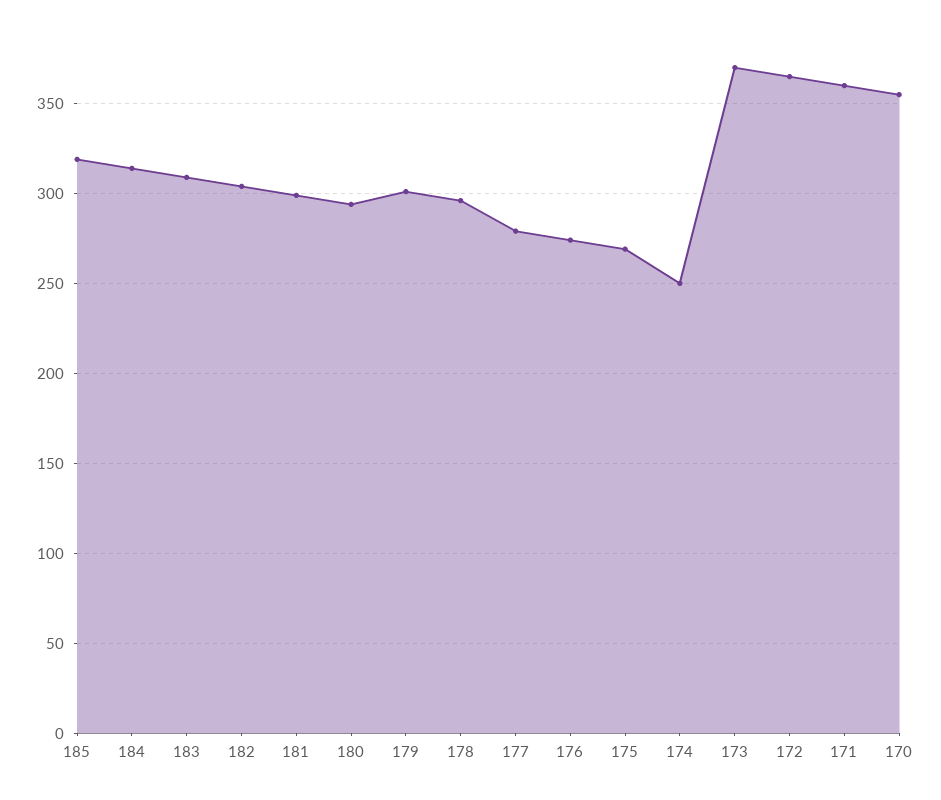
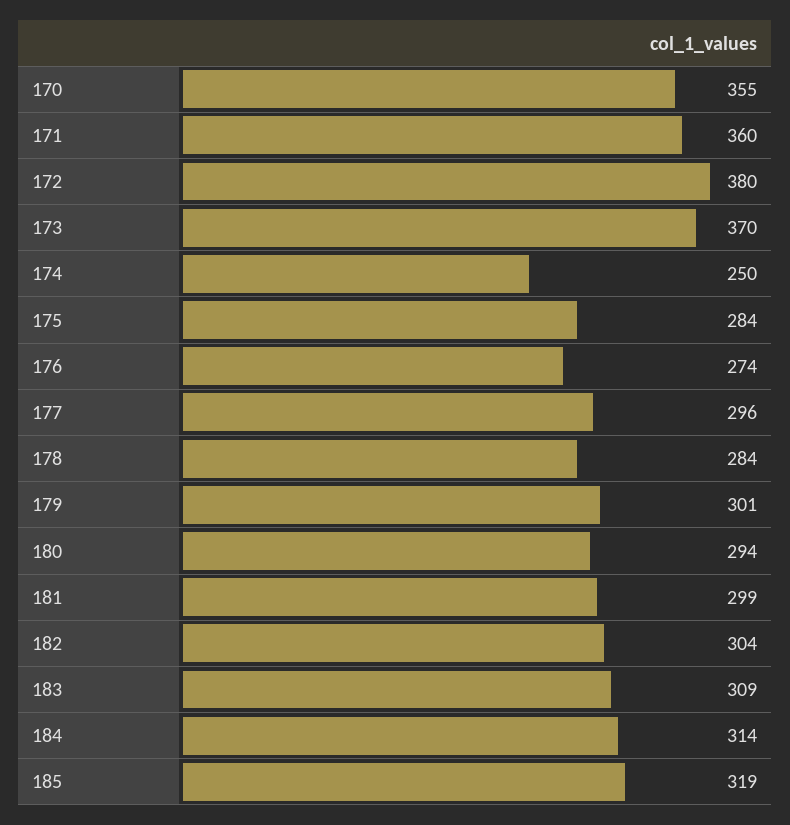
178: 295 -> 284
177: 280 -> 296
175: 270 -> 284
172: 365 -> 380

